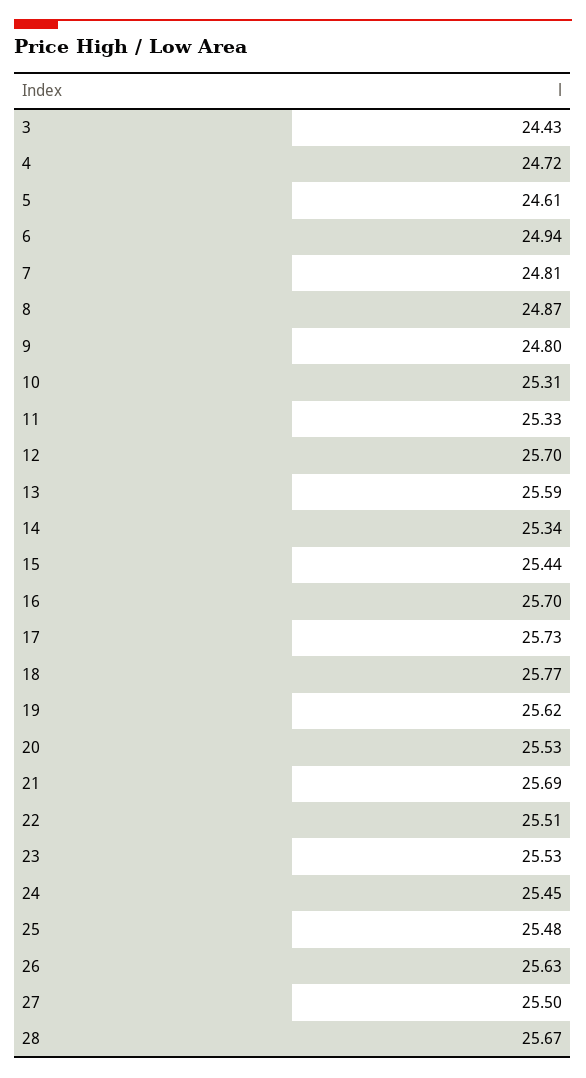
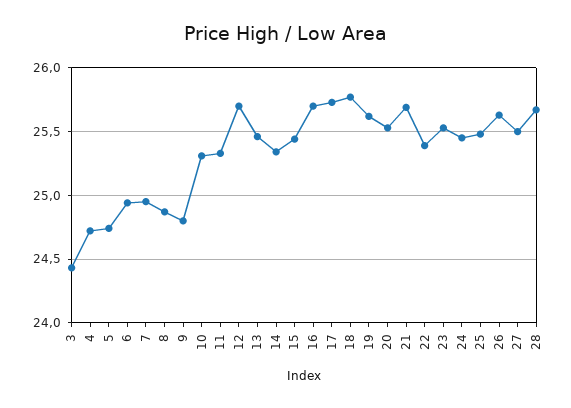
5: 24.61 -> 24.75
7: 24.81 -> 24.95
13: 25.59 -> 25.45
22: 25.51 -> 25.4

